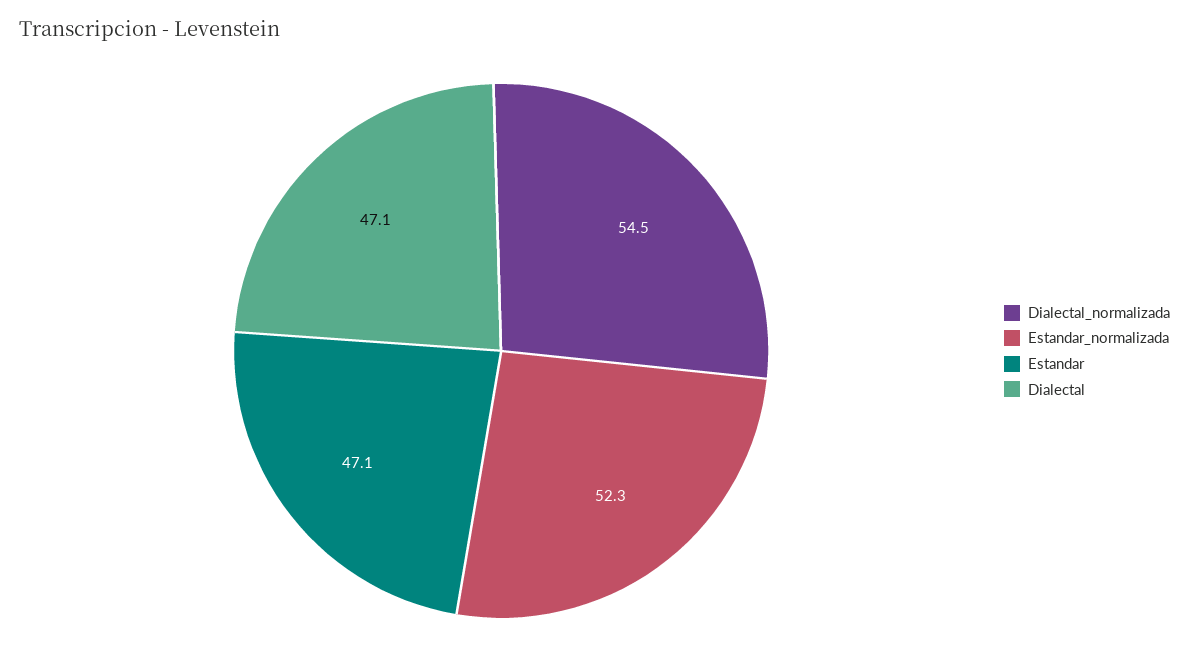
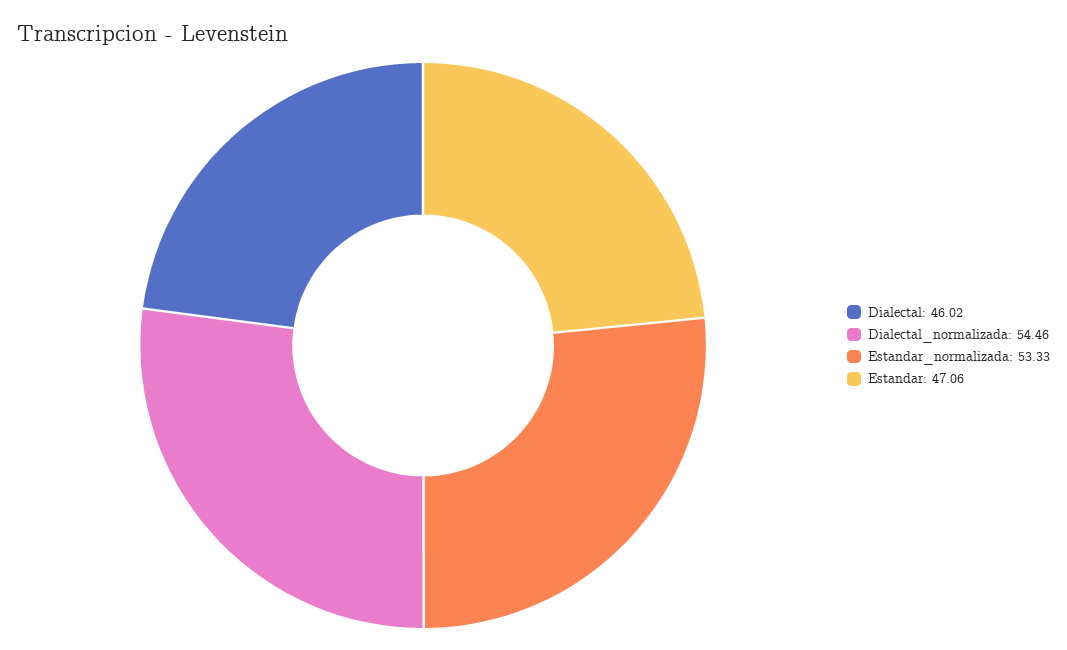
Estandar_normalizada: 52.3 -> 53.33
Dialectal: 47.1 -> 46.02

